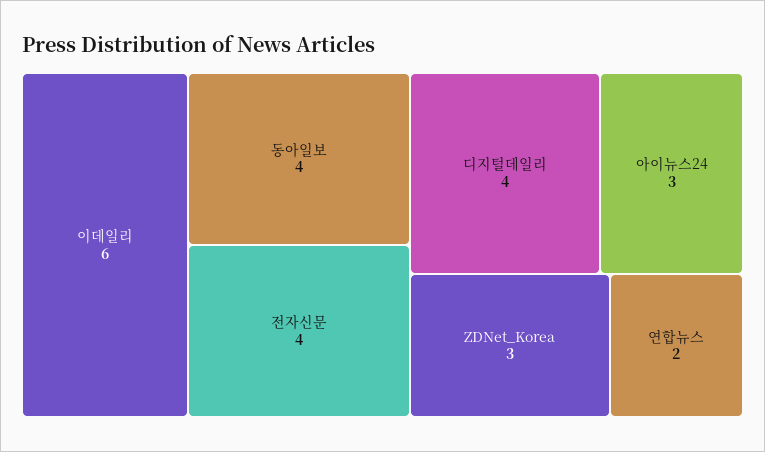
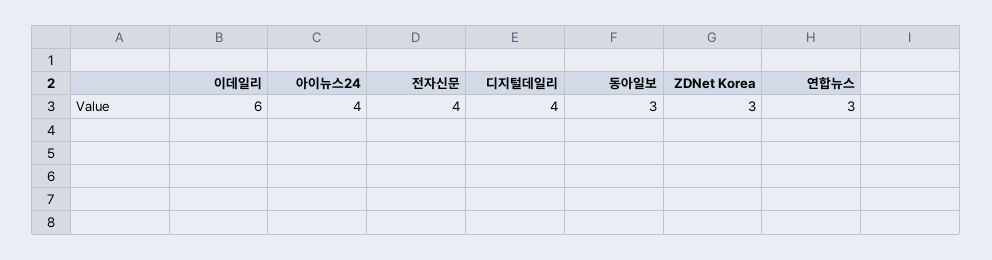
동아일보: 4 -> 3
아이뉴스24: 3 -> 4
연합뉴스: 2 -> 3

